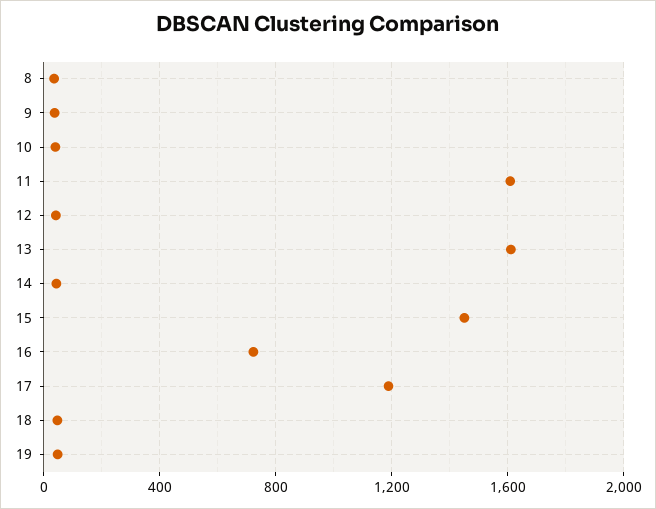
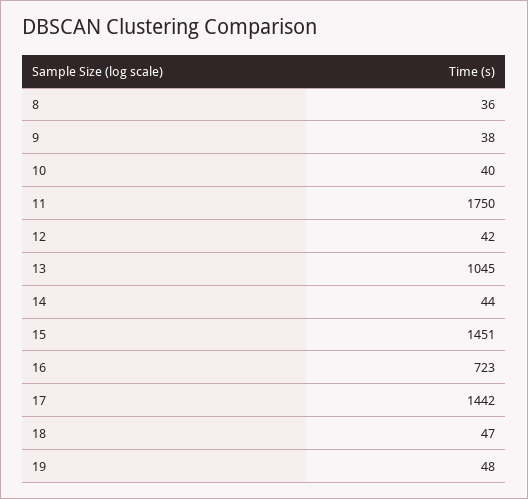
11: 1600 -> 1750
13: 1600 -> 1045
17: 1200 -> 1442

